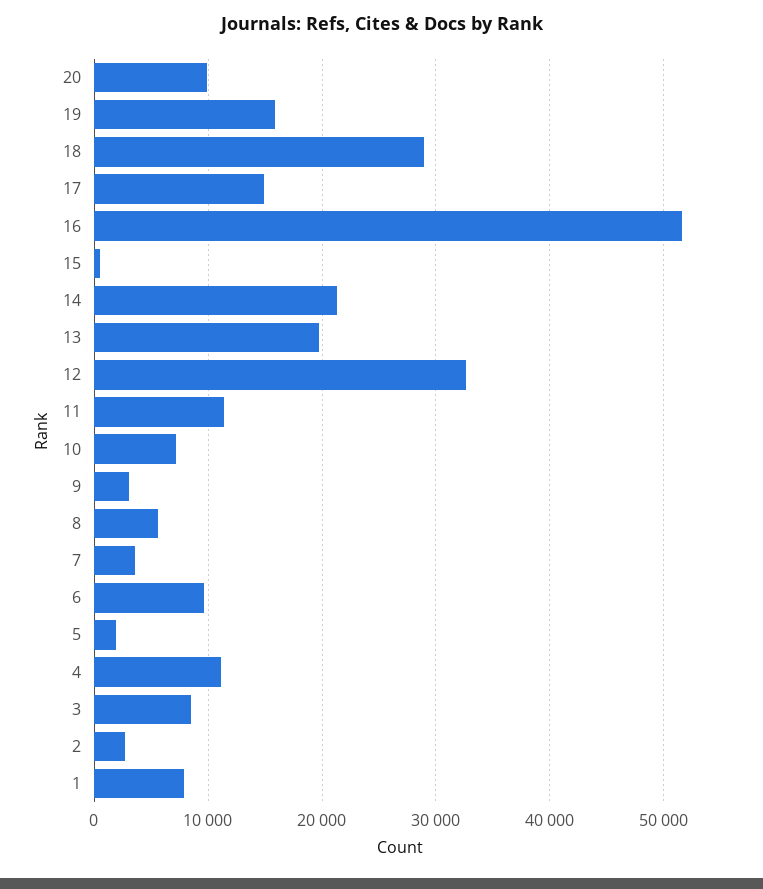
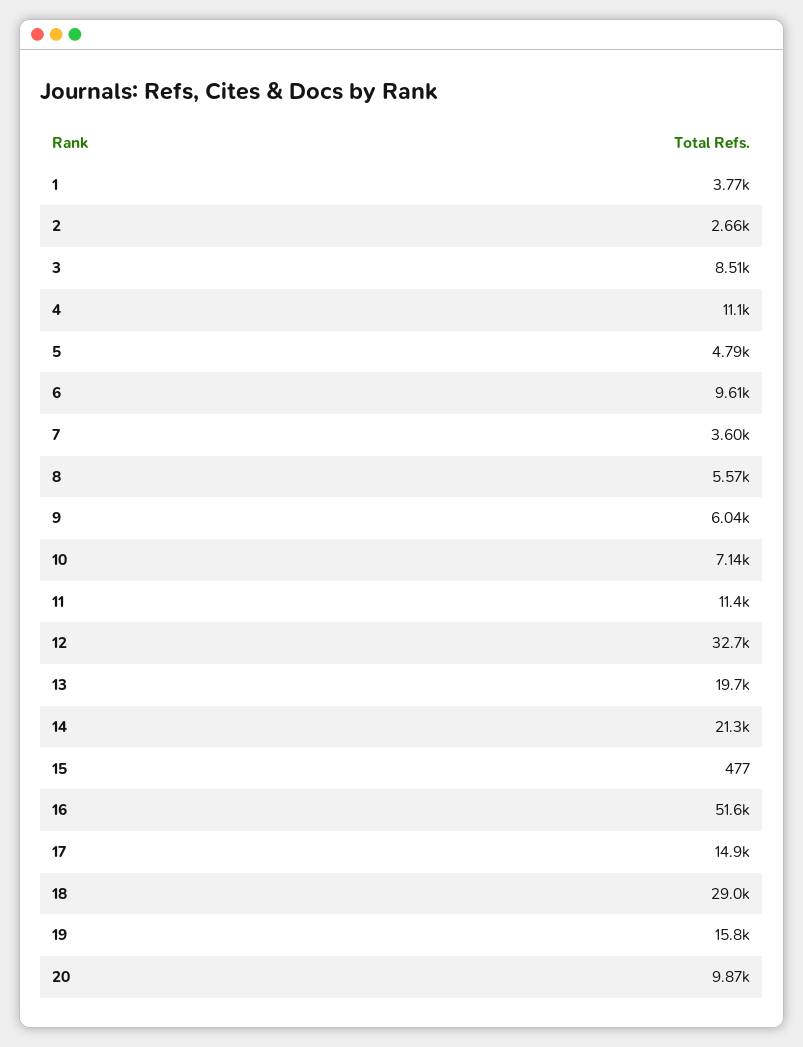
9: 3000 -> 6040
5: 2000 -> 4790
1: 8000 -> 3770

